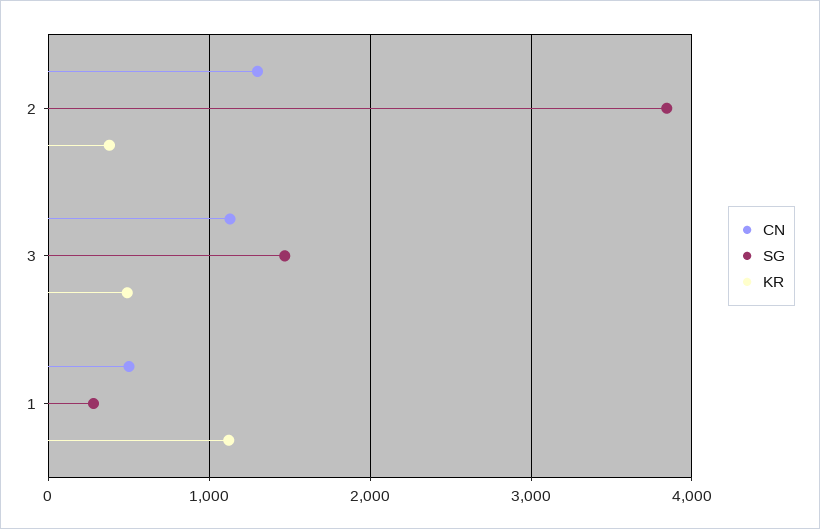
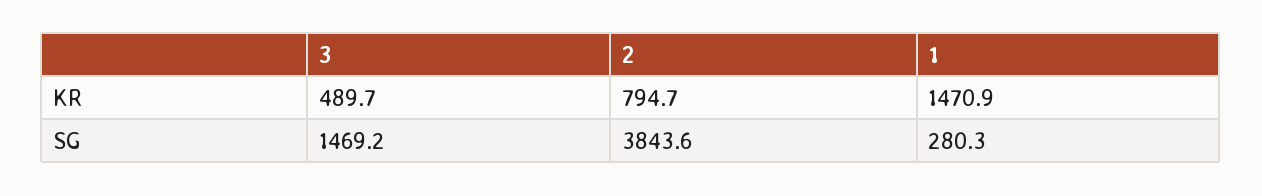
CN, 2: 1300 -> none
KR, 2: 400 -> 794.7
CN, 3: 1100 -> none
CN, 1: 500 -> none
KR, 1: 1100 -> 1470.9

